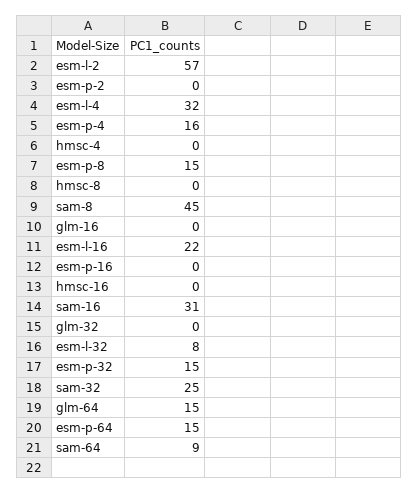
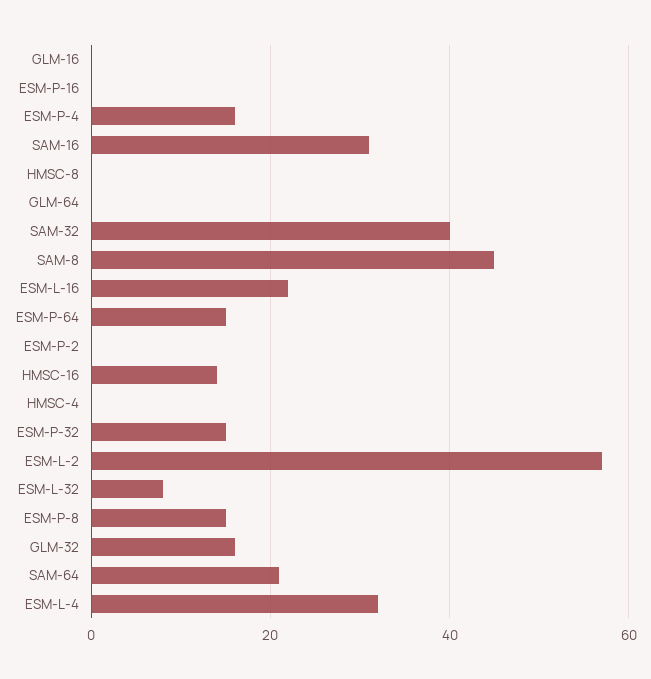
hmsc-16: 0 -> 15
glm-32: 0 -> 15
sam-32: 25 -> 40
glm-64: 15 -> 0
sam-64: 9 -> 20

